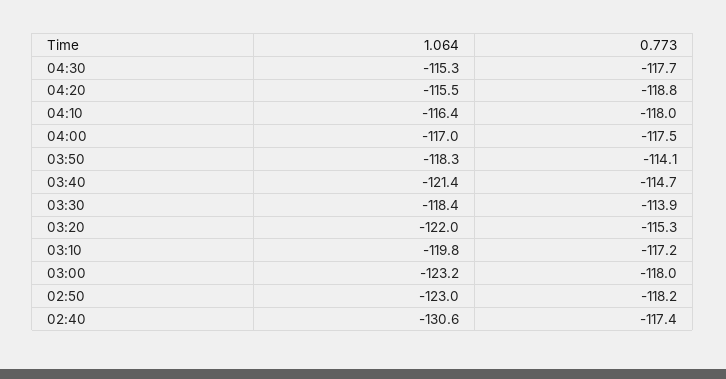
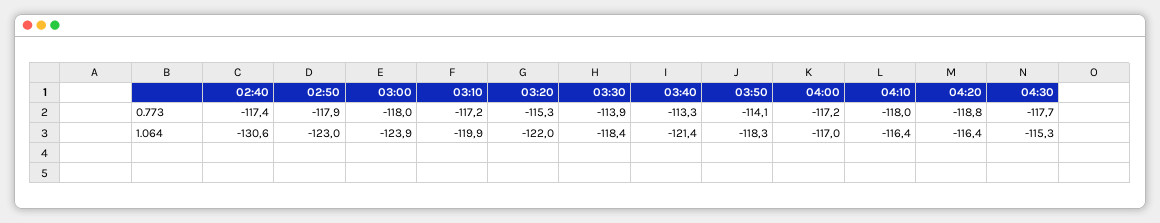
1.064, 04:20: -115.5 -> -116.4
0.773, 04:00: -117.5 -> -117.2
0.773, 03:40: -114.7 -> -113.3
1.064, 03:10: -119.8 -> -119.9
1.064, 03:00: -123.2 -> -123.9
0.773, 02:50: -118.2 -> -117.9

